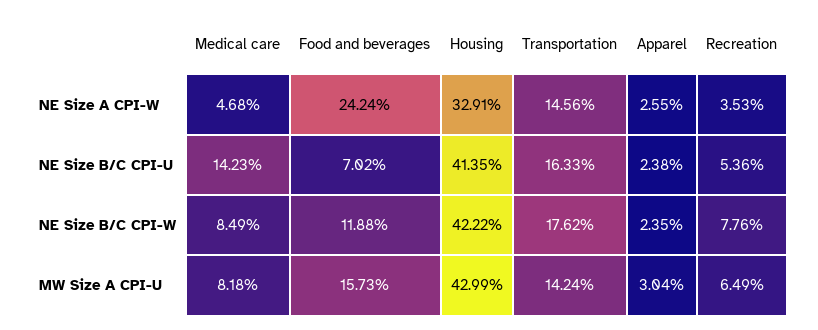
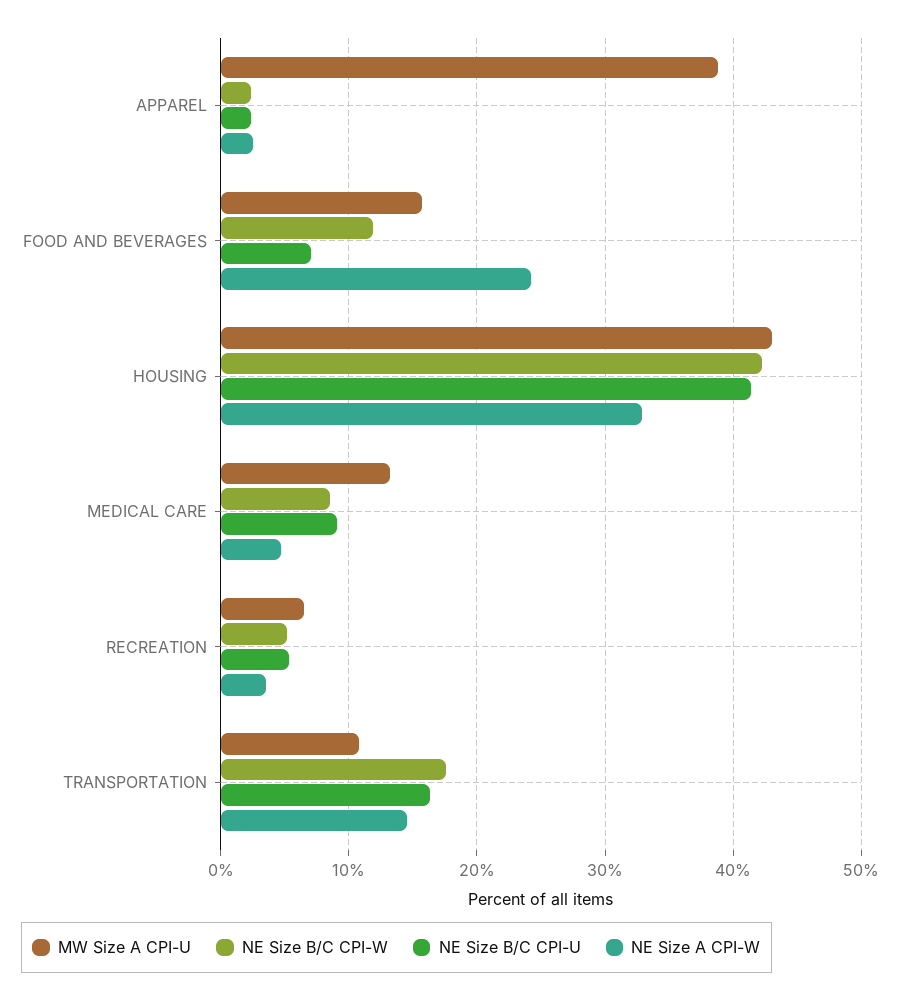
NE Size B/C CPI-U, Medical care: 14.23 -> 9
NE Size B/C CPI-W, Recreation: 7.76 -> 5
MW Size A CPI-U, Medical care: 8.18 -> 13
MW Size A CPI-U, Transportation: 14.24 -> 11
MW Size A CPI-U, Apparel: 3.04 -> 39

